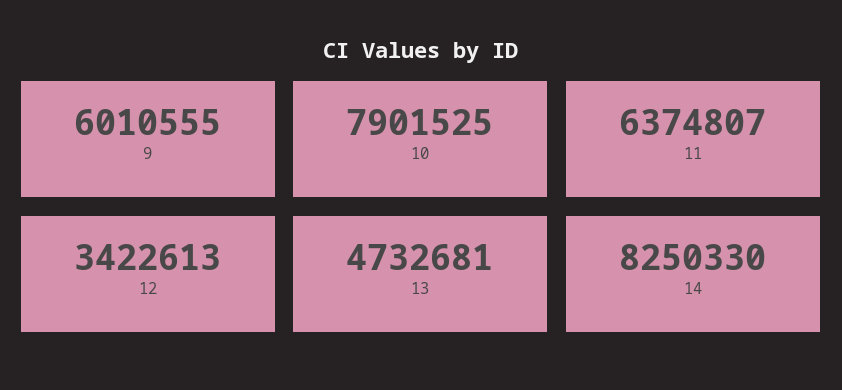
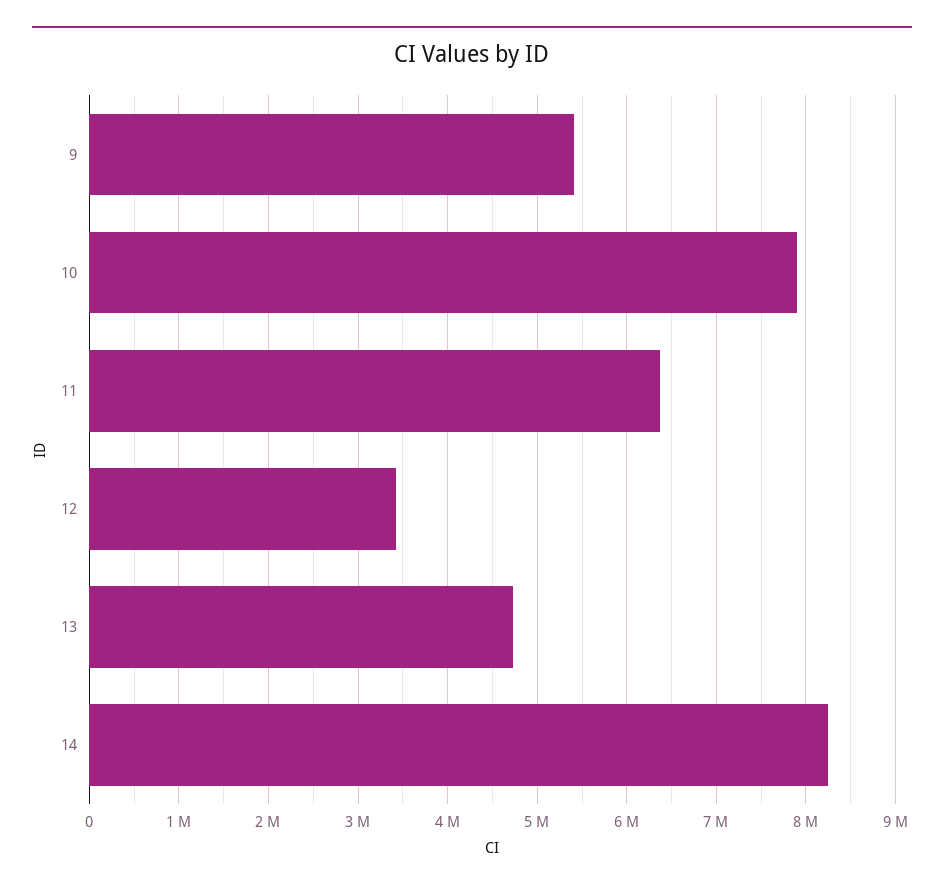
9: 6010555 -> 5400000

